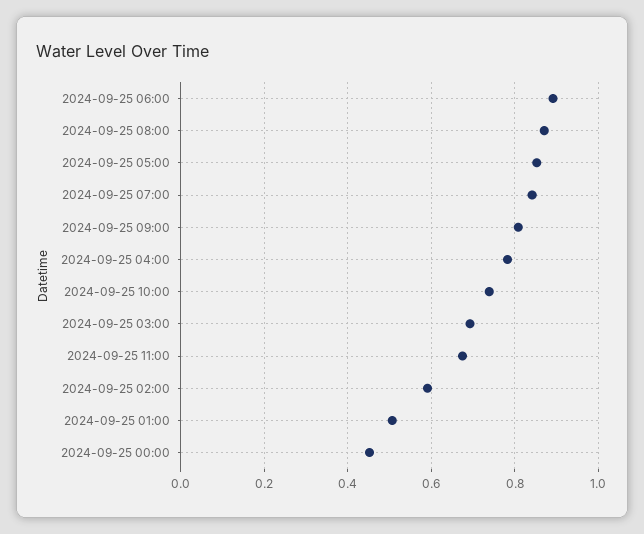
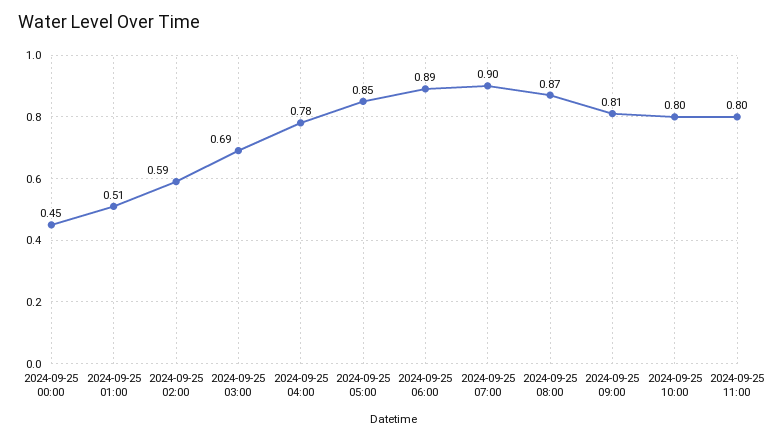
2024-09-25 07:00: 0.84 -> 0.9
2024-09-25 10:00: 0.74 -> 0.8
2024-09-25 11:00: 0.68 -> 0.8

